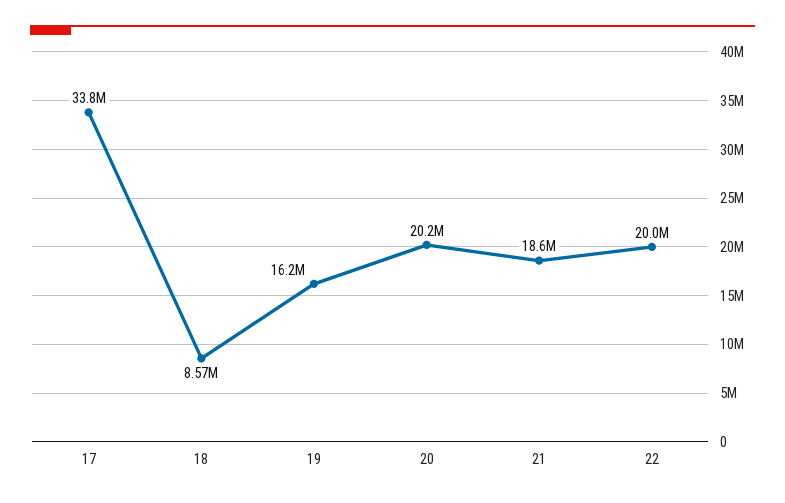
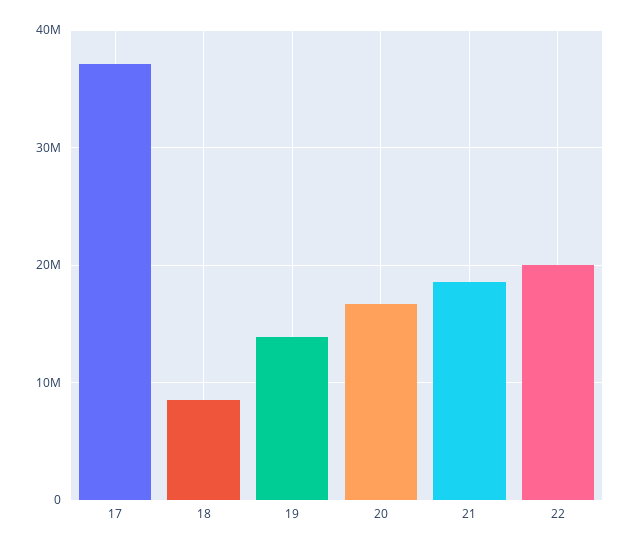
17: 33800000 -> 37000000
19: 16200000 -> 14000000
20: 20200000 -> 17000000

